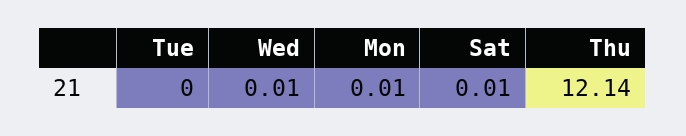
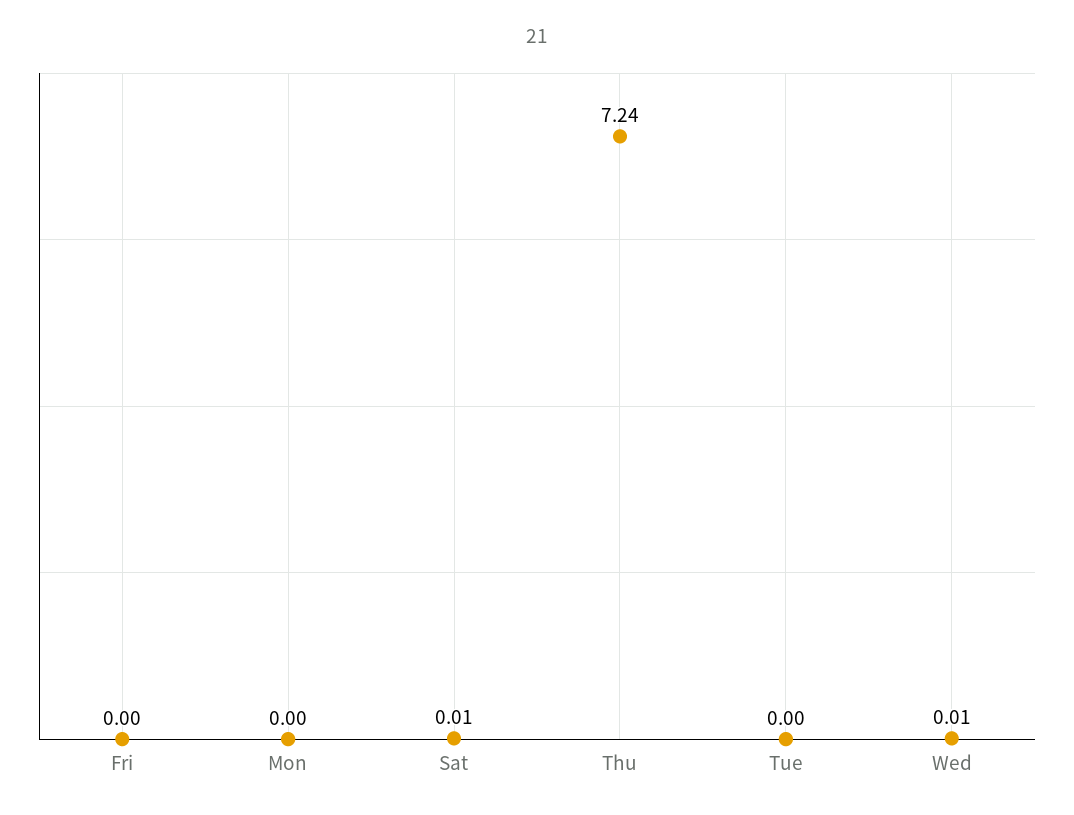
Mon: 0.01 -> 0
Thu: 12.14 -> 7.24
Fri: none -> 0

